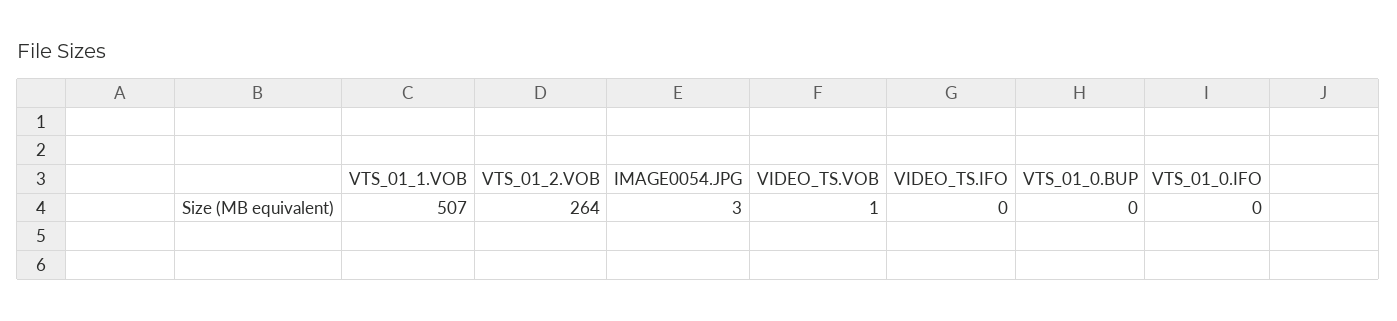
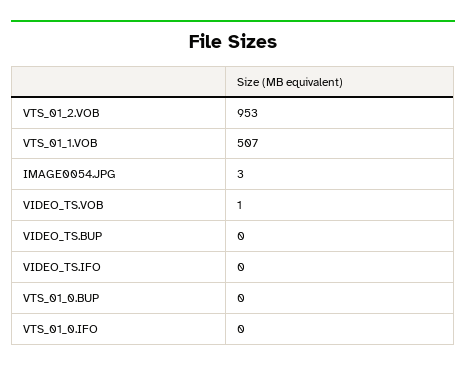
VTS_01_2.VOB: 264 -> 953
VIDEO_TS.BUP: none -> 0

